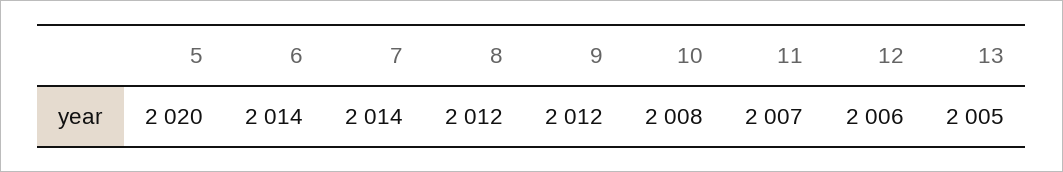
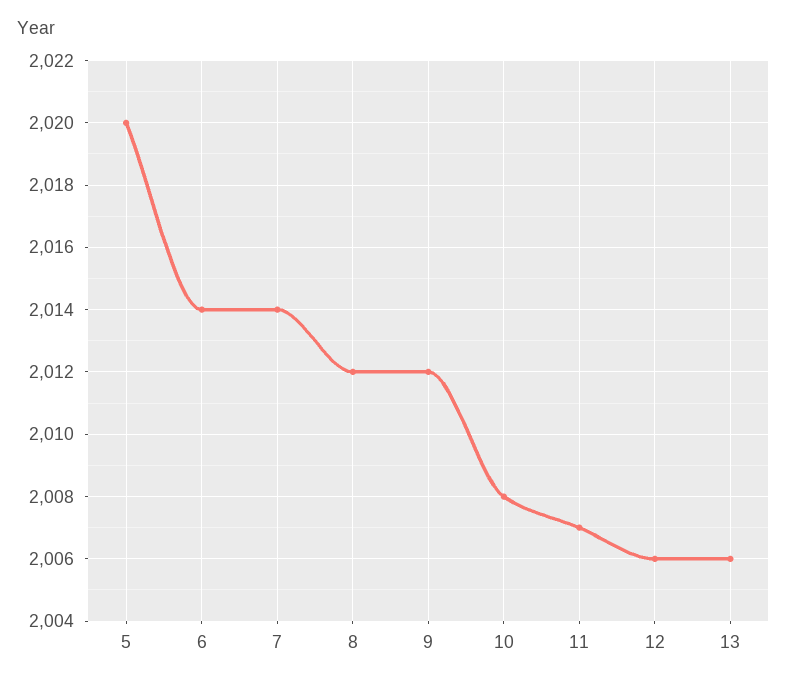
13: 2005 -> 2006

